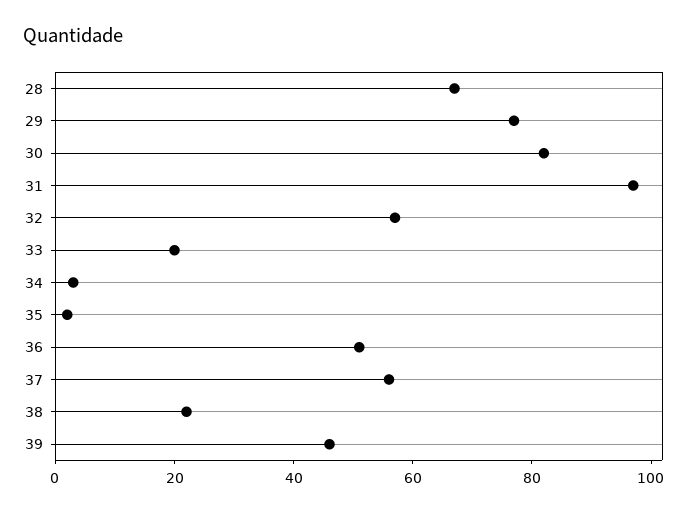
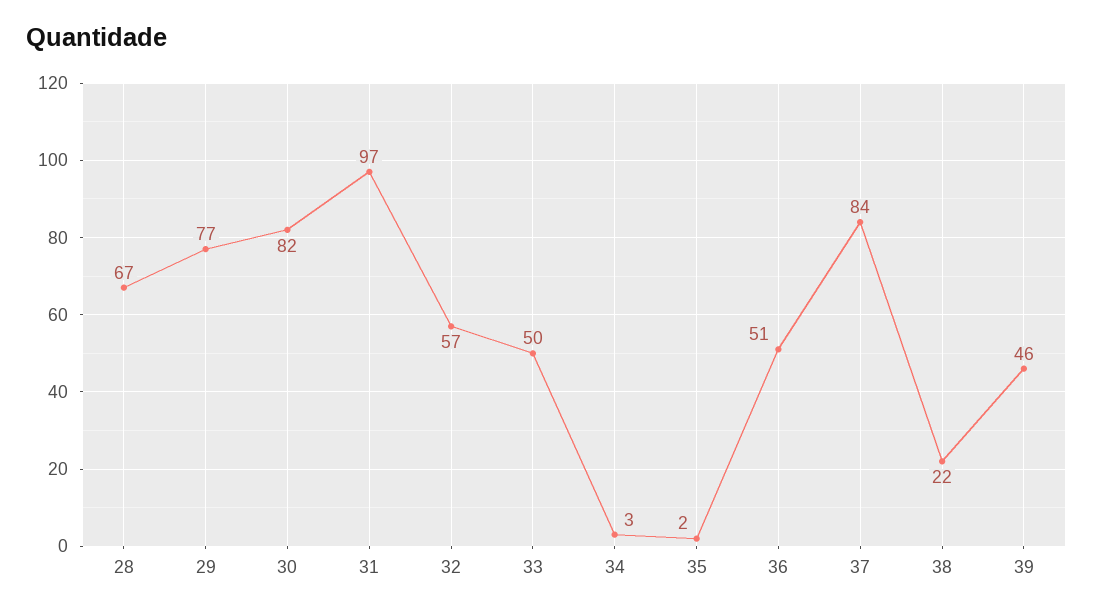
33: 20 -> 50
37: 55 -> 84

